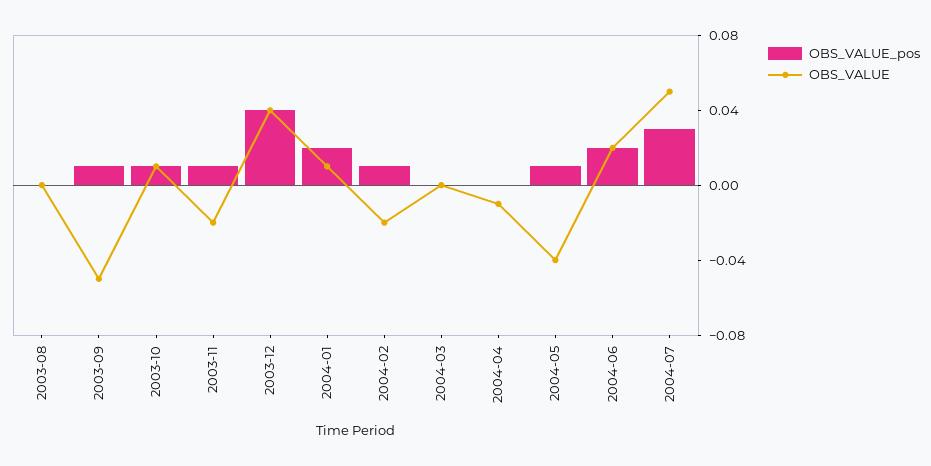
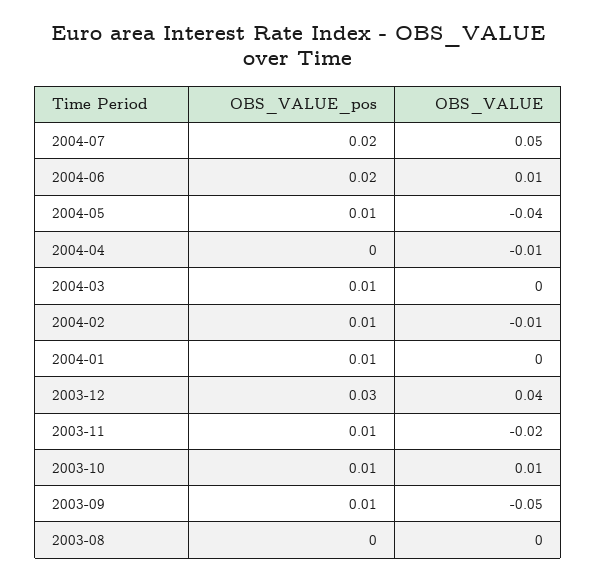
OBS_VALUE_pos, 2003-12: 0.04 -> 0.03
OBS_VALUE_pos, 2004-01: 0.02 -> 0.01
OBS_VALUE, 2004-01: 0.01 -> 0
OBS_VALUE, 2004-02: -0.02 -> -0.01
OBS_VALUE_pos, 2004-03: 0 -> 0.01
OBS_VALUE, 2004-06: 0.02 -> 0.01
OBS_VALUE_pos, 2004-07: 0.03 -> 0.02

